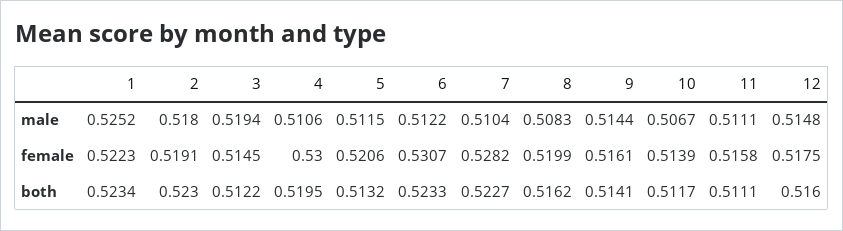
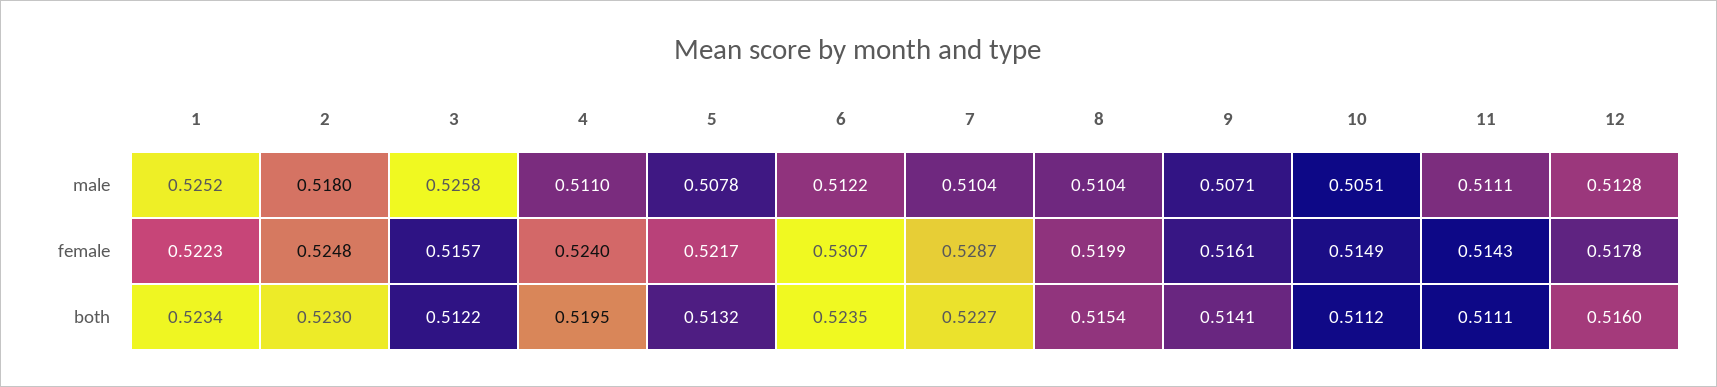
3, male: 0.5194 -> 0.5258
4, male: 0.5106 -> 0.511
5, male: 0.5115 -> 0.5078
8, male: 0.5083 -> 0.5104
9, male: 0.5144 -> 0.5071
10, male: 0.5067 -> 0.5051
12, male: 0.5148 -> 0.5128
2, female: 0.5191 -> 0.5248
3, female: 0.5145 -> 0.5157
4, female: 0.53 -> 0.524
5, female: 0.5206 -> 0.5217
7, female: 0.5282 -> 0.5287
10, female: 0.5139 -> 0.5149
11, female: 0.5158 -> 0.5143
12, female: 0.5175 -> 0.5178
6, both: 0.5233 -> 0.5235
8, both: 0.5162 -> 0.5154
10, both: 0.5117 -> 0.5112

